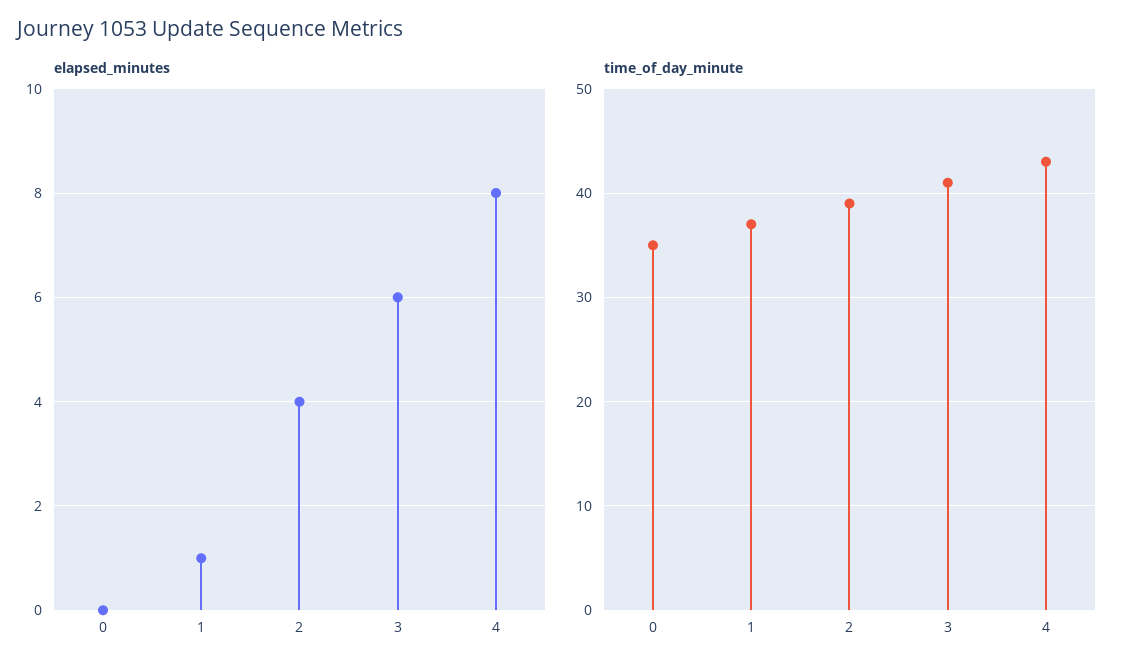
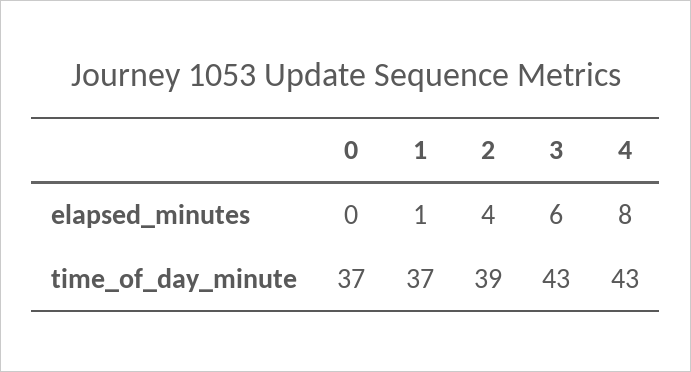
time_of_day_minute, 0: 35 -> 37
time_of_day_minute, 3: 41 -> 43

